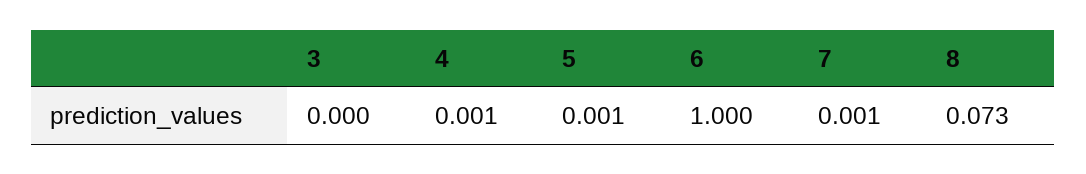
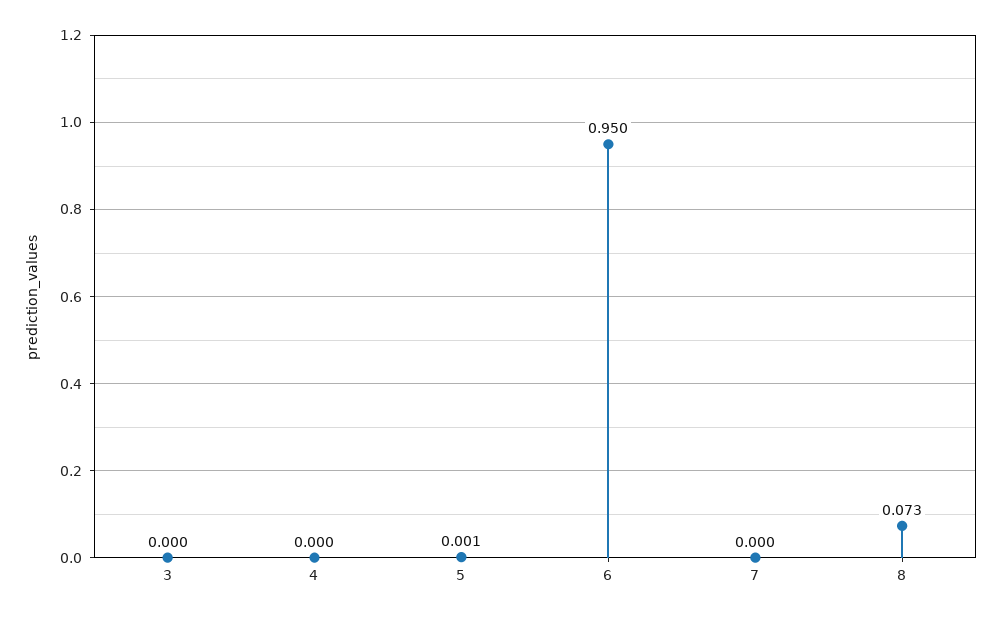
4: 0.001 -> 0
6: 1 -> 0.95
7: 0.001 -> 0

